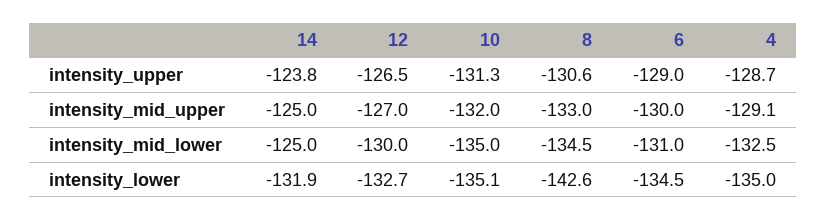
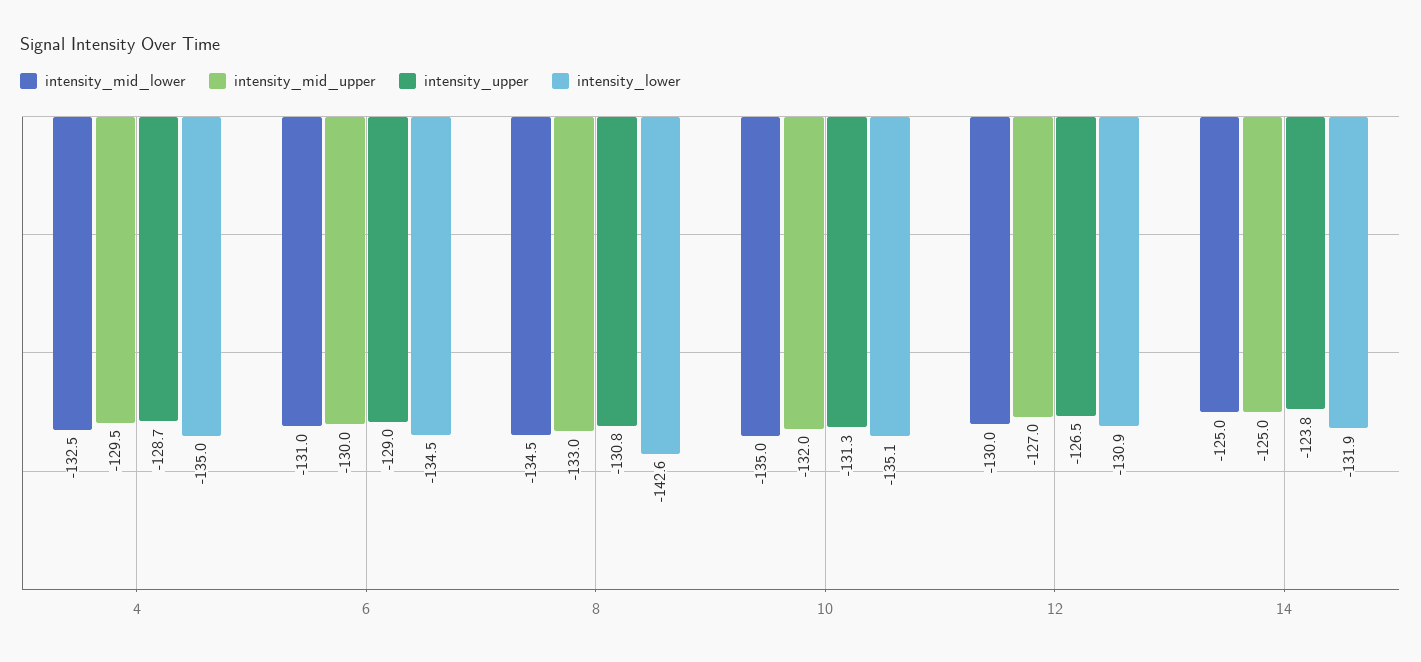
intensity_upper, 8: -130.6 -> -130.8
intensity_mid_upper, 4: -129.1 -> -129.5
intensity_lower, 12: -132.7 -> -130.9

